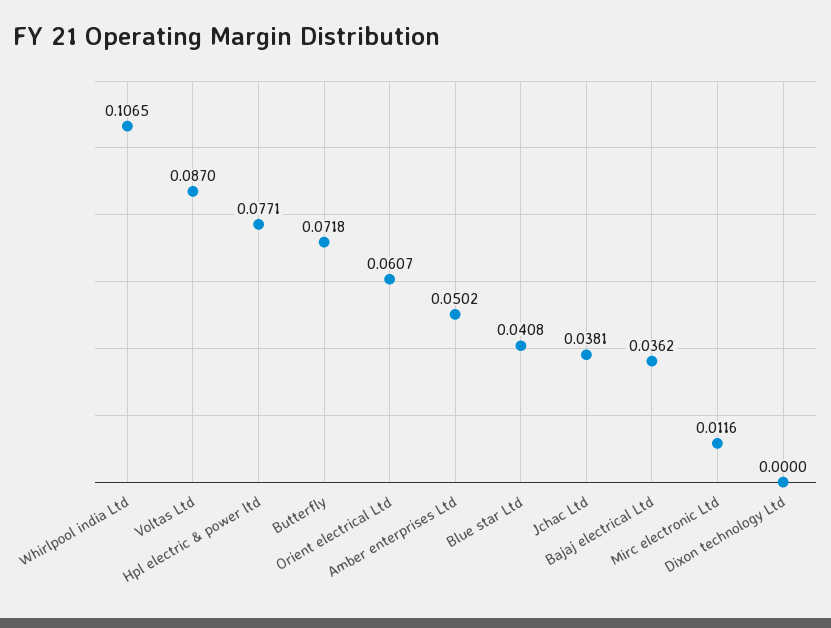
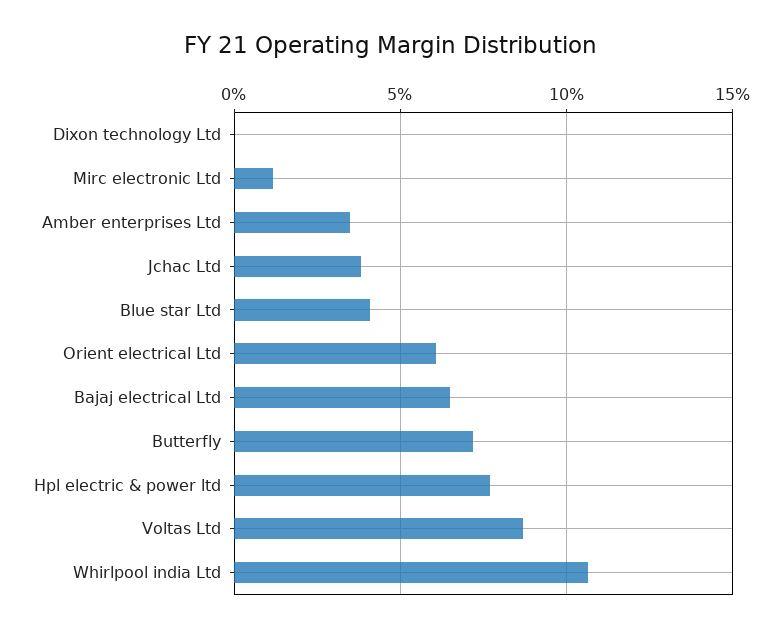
Amber enterprises Ltd: 0.0502 -> 0.035
Bajaj electrical Ltd: 0.0362 -> 0.065

